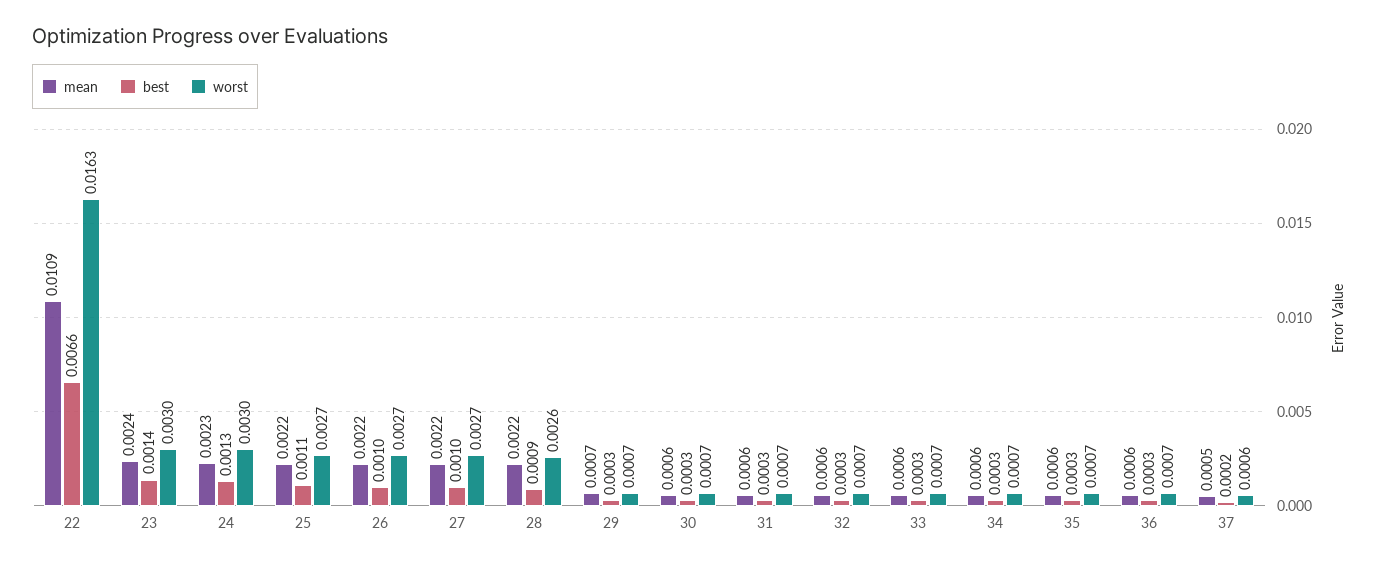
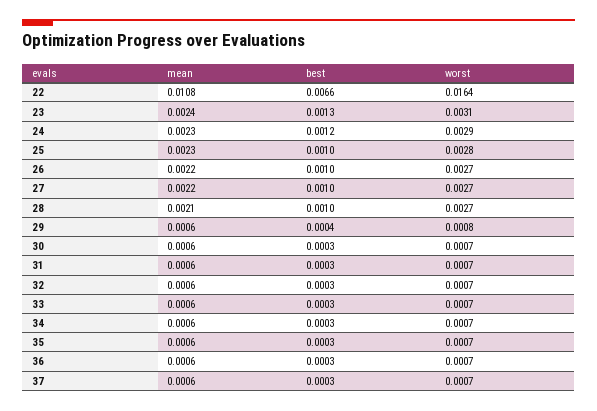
mean, 22: 0.0109 -> 0.0108
worst, 22: 0.0163 -> 0.0164
best, 23: 0.0014 -> 0.0013
worst, 23: 0.003 -> 0.0031
best, 24: 0.0013 -> 0.0012
worst, 24: 0.003 -> 0.0029
mean, 25: 0.0022 -> 0.0023
best, 25: 0.0011 -> 0.001
worst, 25: 0.0027 -> 0.0028
mean, 28: 0.0022 -> 0.0021
best, 28: 0.0009 -> 0.001
worst, 28: 0.0026 -> 0.0027
mean, 29: 0.0007 -> 0.0006
best, 29: 0.0003 -> 0.0004
worst, 29: 0.0007 -> 0.0008
mean, 37: 0.0005 -> 0.0006
best, 37: 0.0002 -> 0.0003
worst, 37: 0.0006 -> 0.0007

